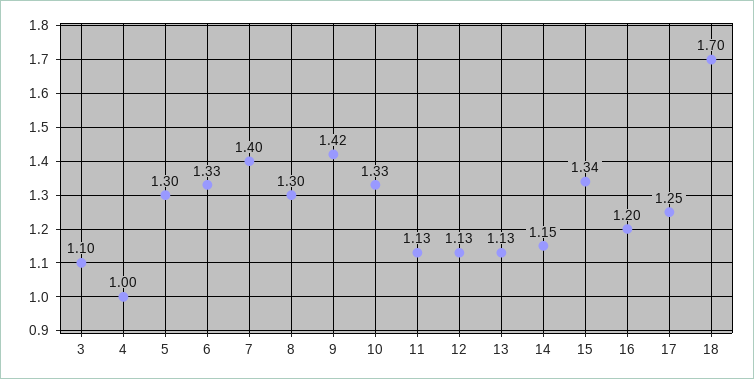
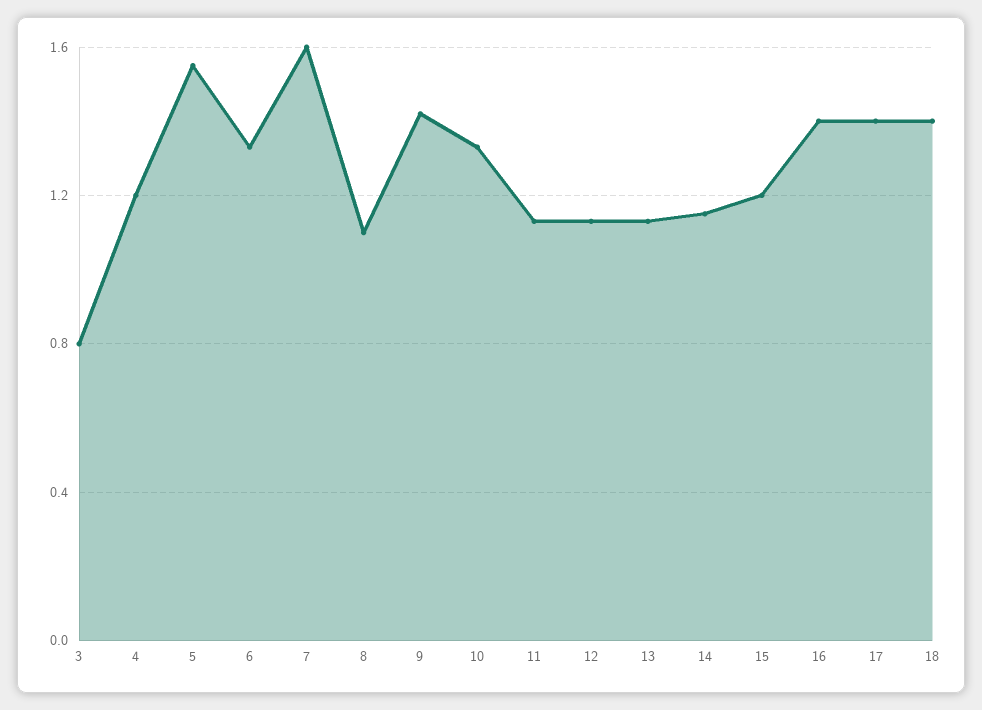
3: 1.1 -> 0.8
4: 1 -> 1.2
5: 1.3 -> 1.55
7: 1.4 -> 1.6
8: 1.3 -> 1.1
15: 1.34 -> 1.2
16: 1.2 -> 1.4
17: 1.25 -> 1.4
18: 1.7 -> 1.4

